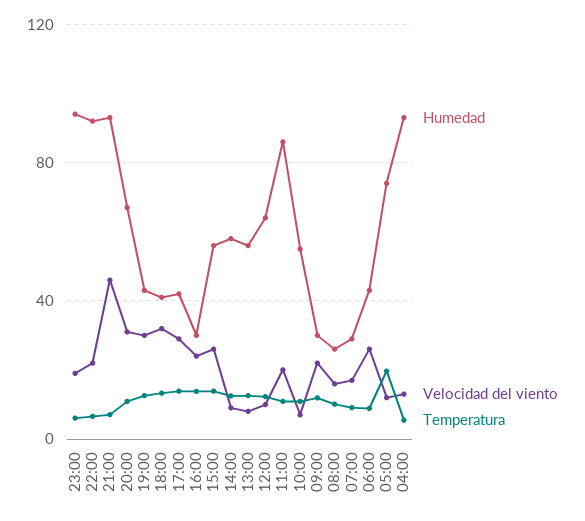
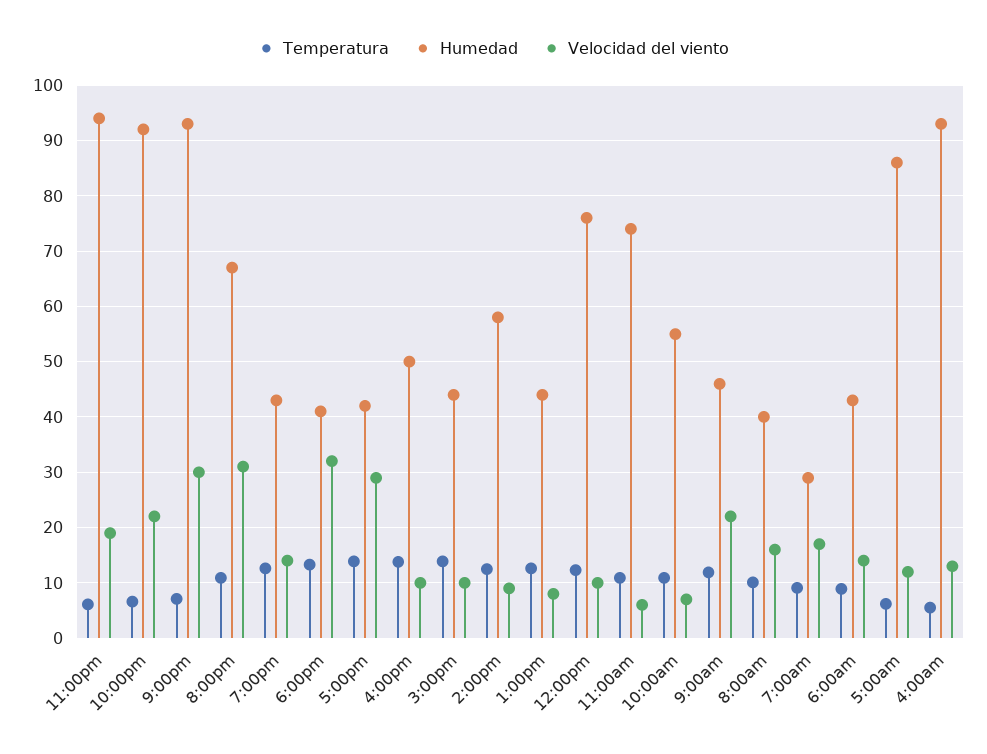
Velocidad del viento, 21:00: 45 -> 30
Velocidad del viento, 19:00: 30 -> 14
Humedad, 16:00: 30 -> 50
Velocidad del viento, 16:00: 25 -> 10
Humedad, 15:00: 55 -> 44
Velocidad del viento, 15:00: 25 -> 10
Humedad, 13:00: 55 -> 44
Humedad, 12:00: 65 -> 76
Humedad, 11:00: 85 -> 74
Velocidad del viento, 11:00: 20 -> 6
Humedad, 09:00: 30 -> 46
Humedad, 08:00: 25 -> 40
Velocidad del viento, 06:00: 25 -> 14
Humedad, 05:00: 75 -> 86
Temperatura, 05:00: 20 -> 6

